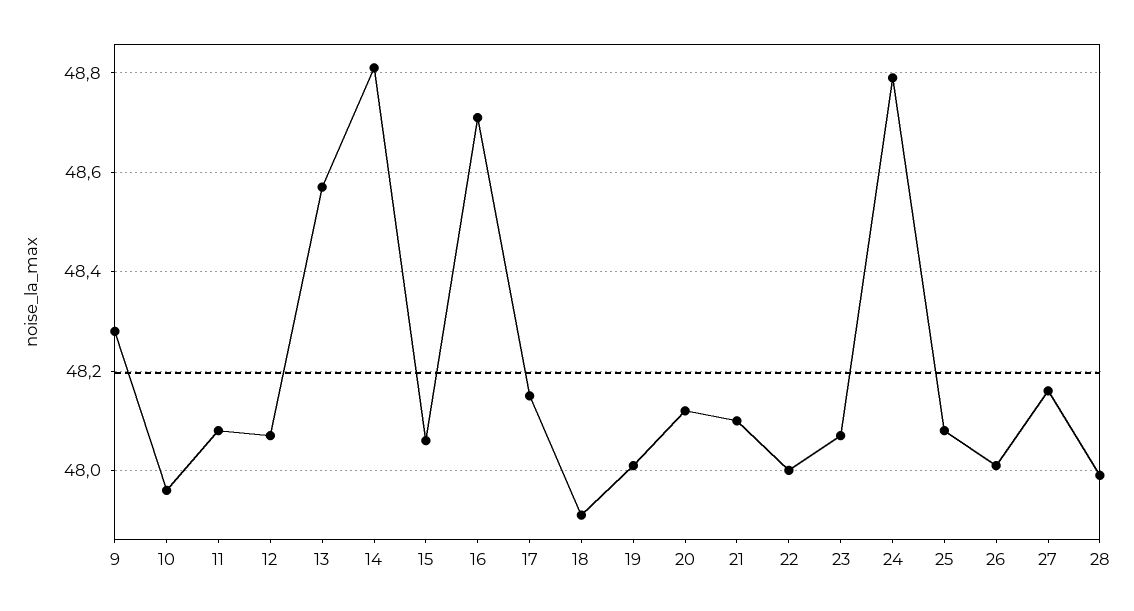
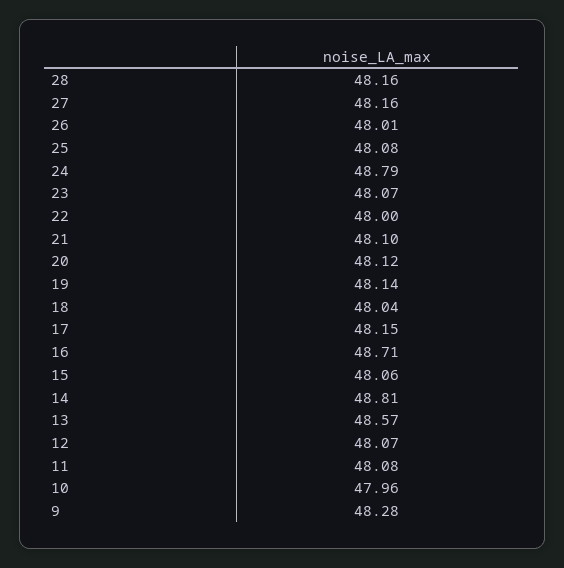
18: 47.9 -> 48.04
19: 48 -> 48.14
28: 48 -> 48.16

